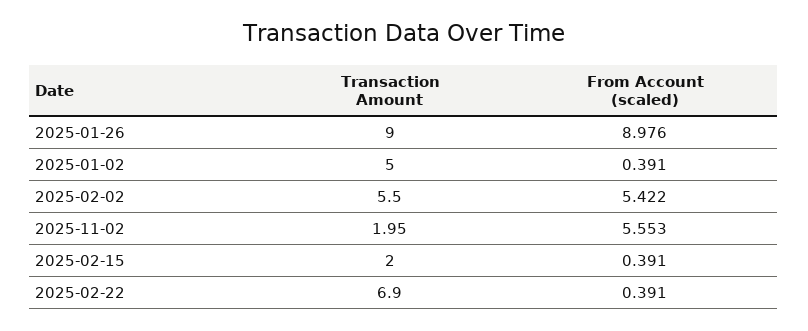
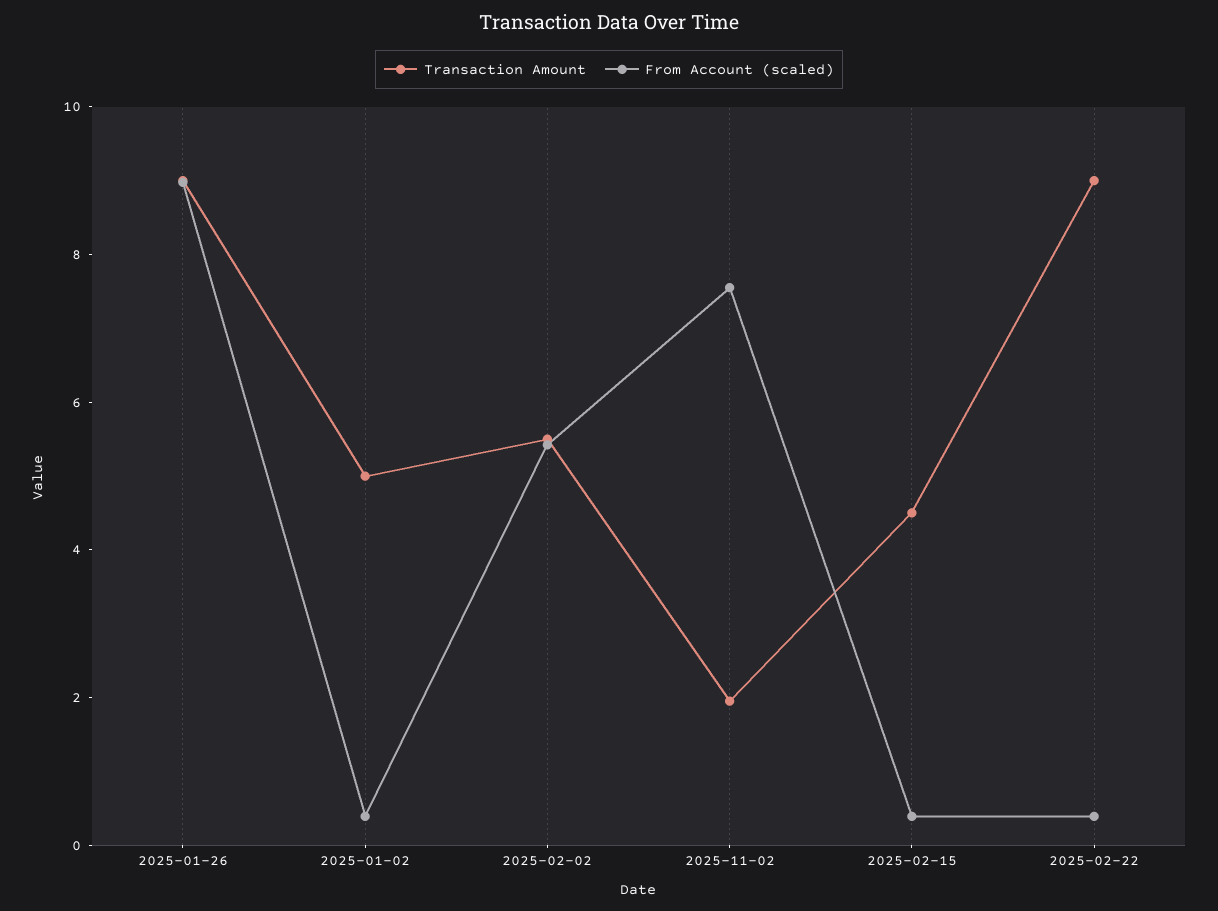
From Account (scaled), 2025-11-02: 5.553 -> 7.5
Transaction Amount, 2025-02-15: 2 -> 4.5
Transaction Amount, 2025-02-22: 6.9 -> 9

